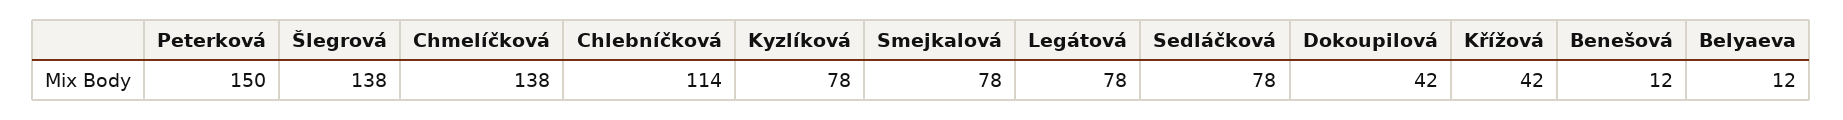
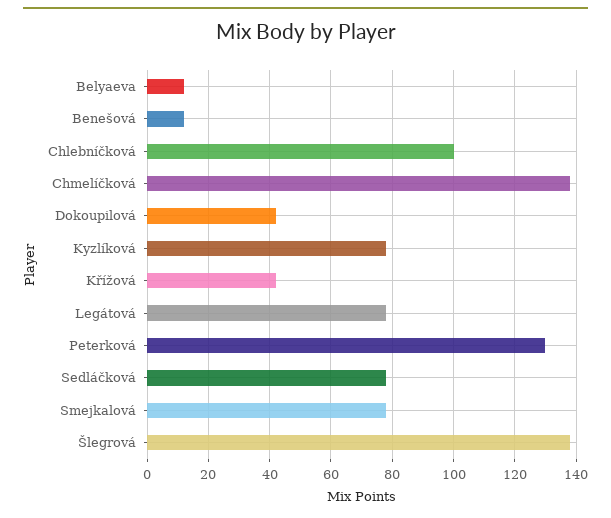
Peterková: 150 -> 130
Chlebníčková: 114 -> 100

